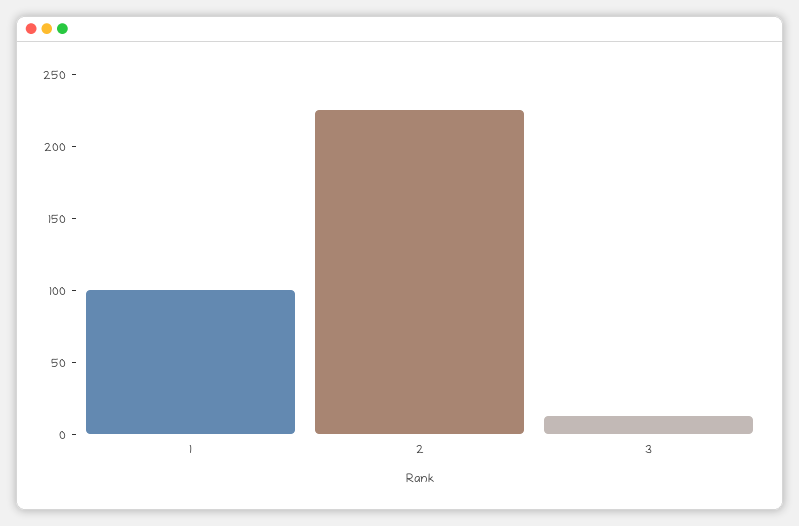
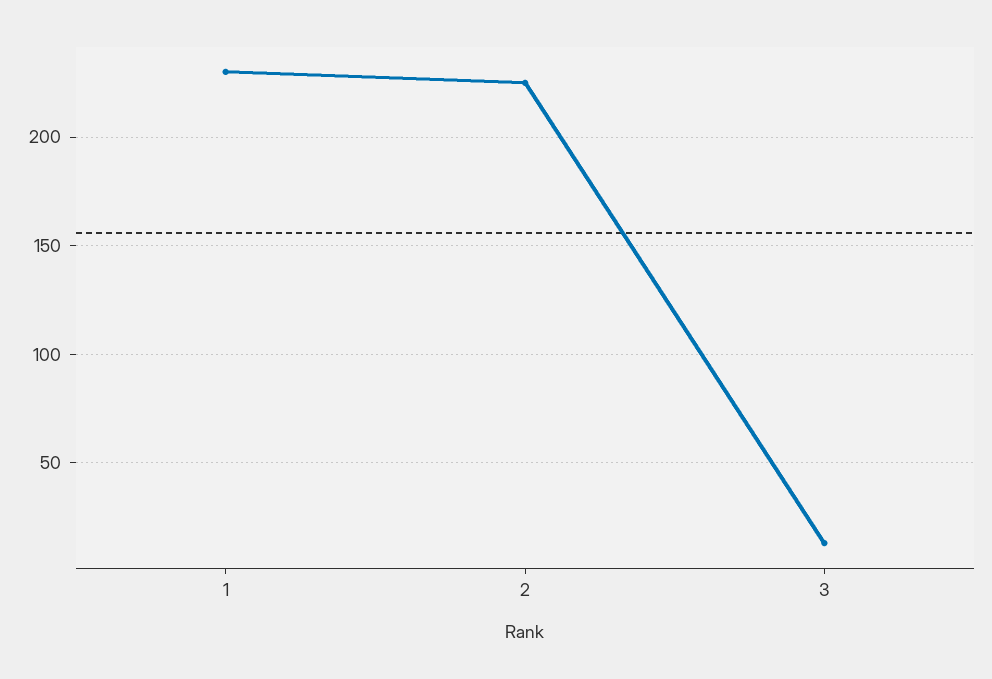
1: 100 -> 230

